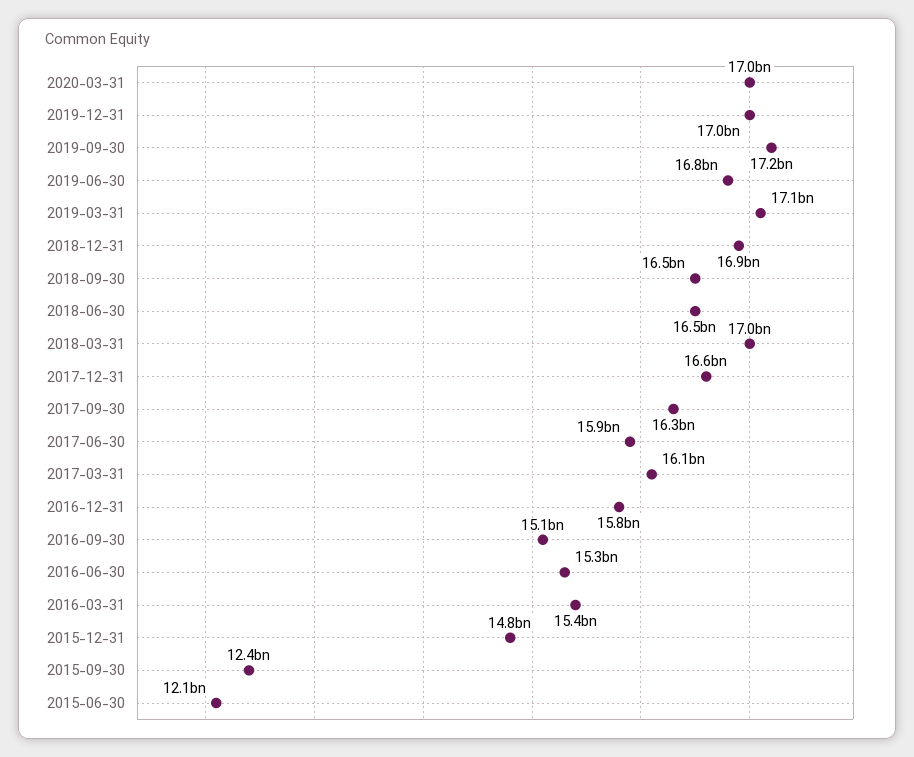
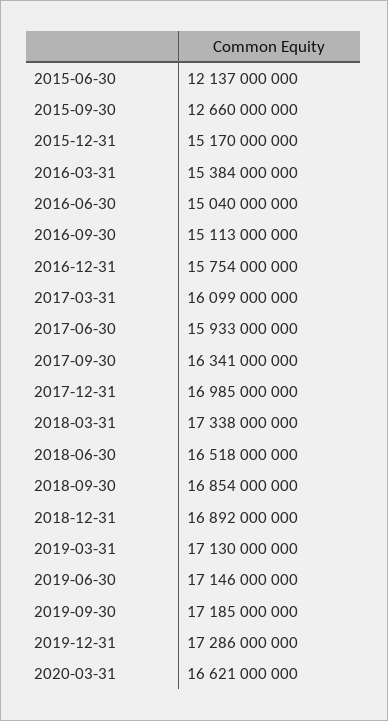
2020-03-31: 17000000000 -> 16621000000
2019-12-31: 17000000000 -> 17286000000
2019-06-30: 16800000000 -> 17146000000
2018-09-30: 16500000000 -> 16854000000
2018-03-31: 17000000000 -> 17338000000
2017-12-31: 16600000000 -> 16985000000
2016-06-30: 15300000000 -> 15040000000
2015-12-31: 14800000000 -> 15170000000
2015-09-30: 12400000000 -> 12660000000

